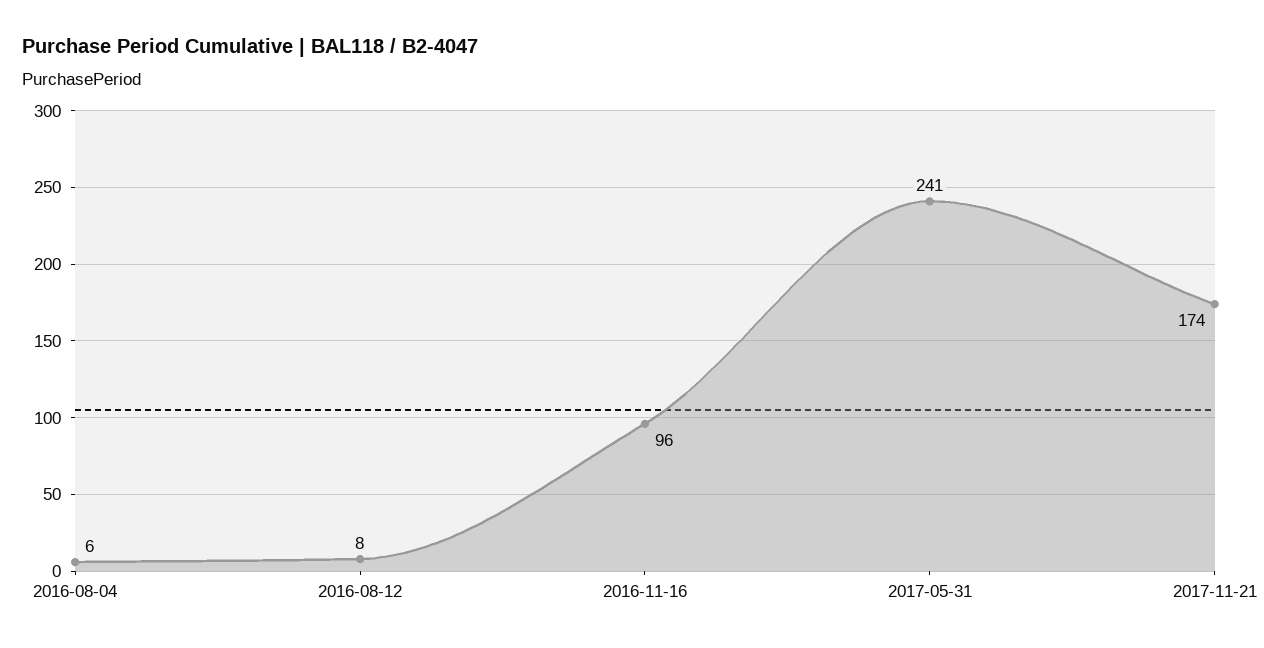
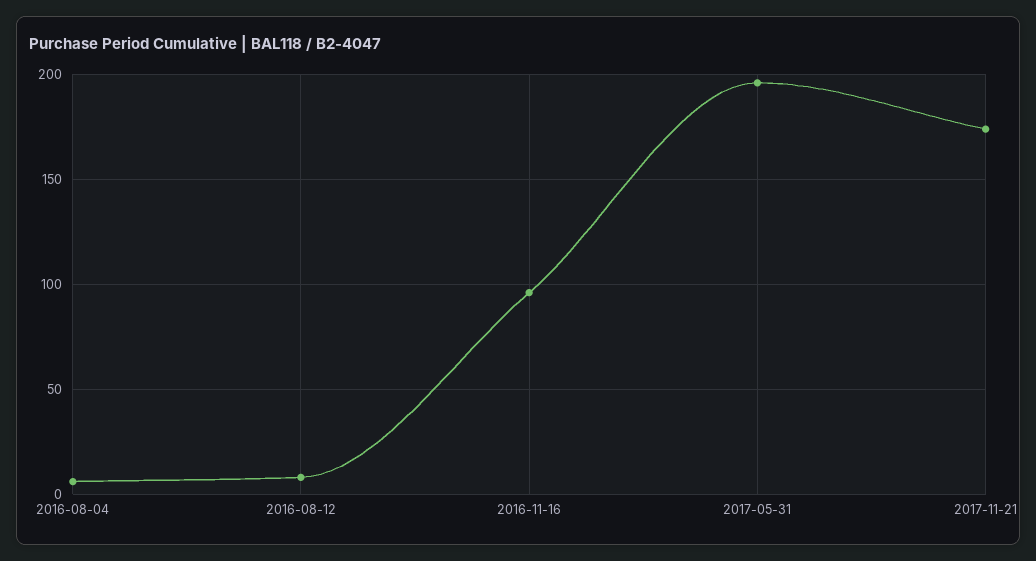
2017-05-31: 241 -> 195

